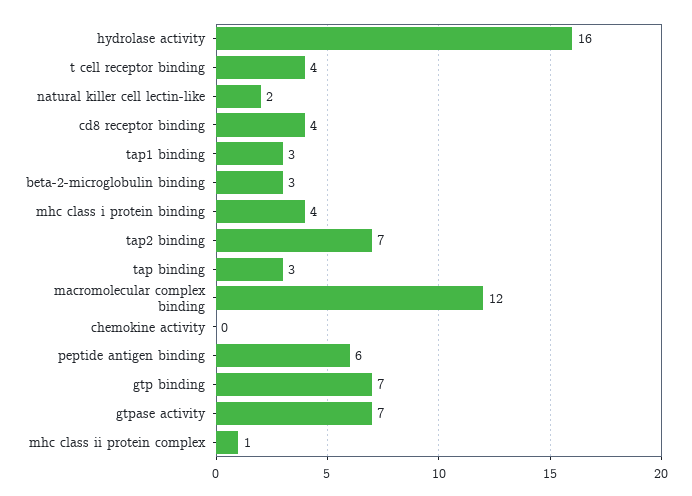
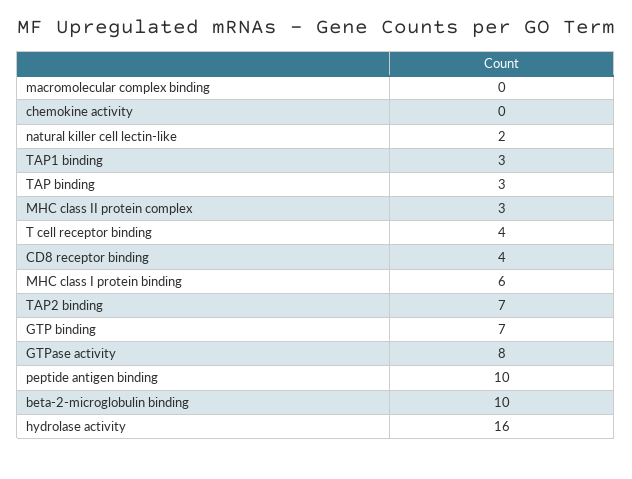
beta-2-microglobulin binding: 3 -> 10
mhc class i protein binding: 4 -> 6
macromolecular complex binding: 12 -> 0
peptide antigen binding: 6 -> 10
gtpase activity: 7 -> 8
mhc class ii protein complex: 1 -> 3

